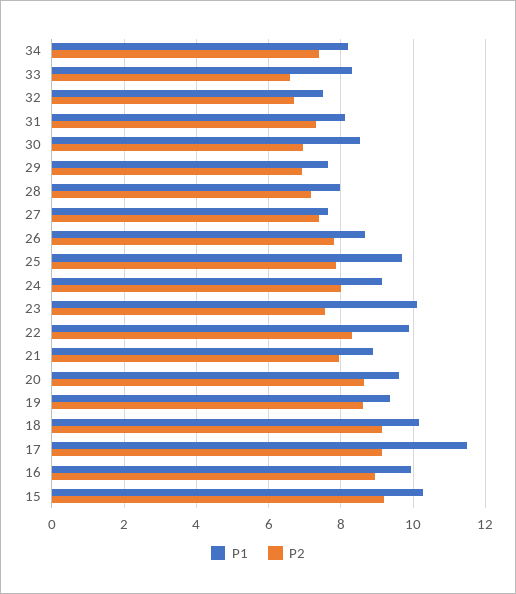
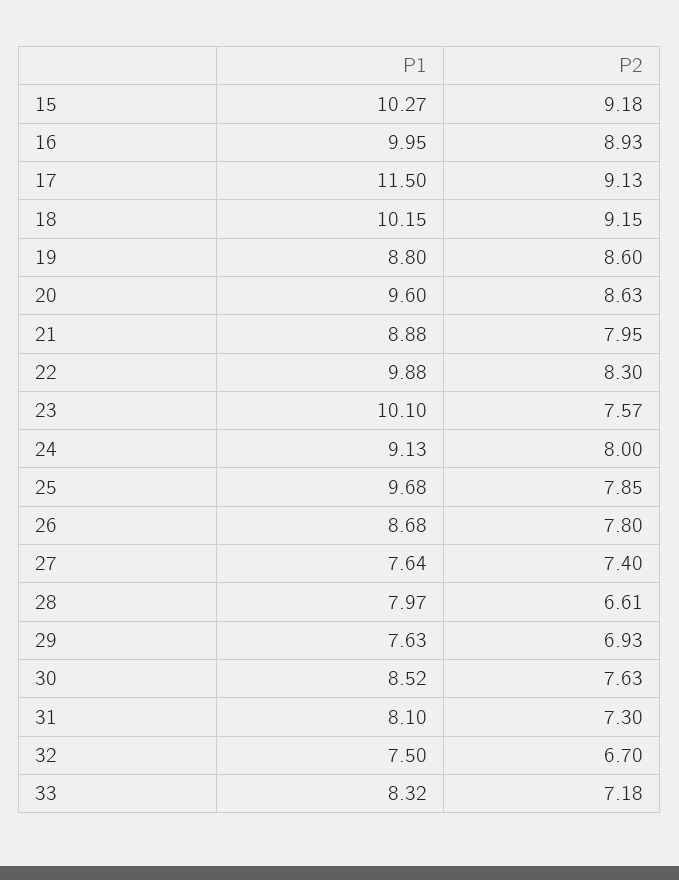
P1, 34: 8.2 -> none
P2, 34: 7.4 -> none
P2, 33: 6.6 -> 7.18
P2, 30: 7 -> 7.63
P2, 28: 7.2 -> 6.61
P1, 19: 9.4 -> 8.8

